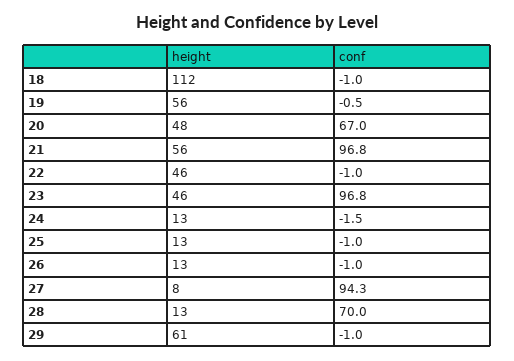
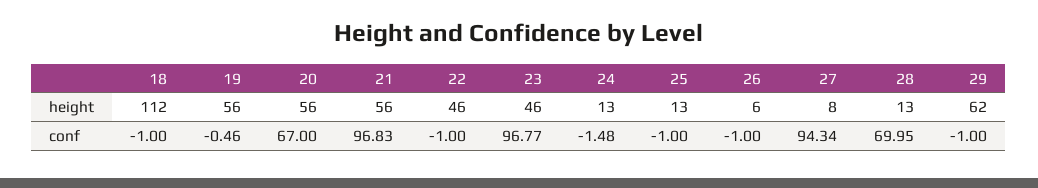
height, 20: 48 -> 56
height, 26: 13 -> 6
height, 29: 61 -> 62

